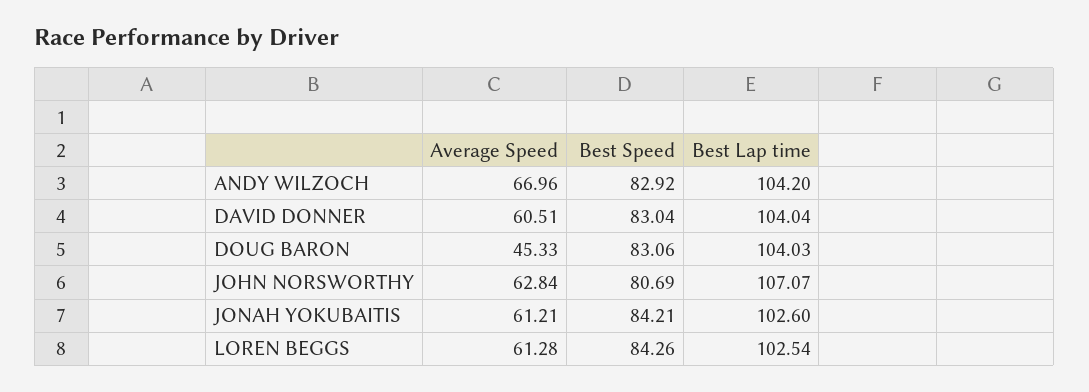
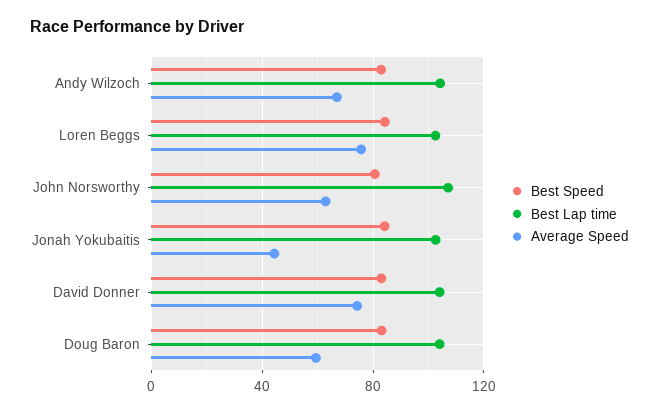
Average Speed, DAVID DONNER: 60.51 -> 75
Average Speed, DOUG BARON: 45.33 -> 60
Average Speed, JONAH YOKUBAITIS: 61.21 -> 45
Average Speed, LOREN BEGGS: 61.28 -> 75

